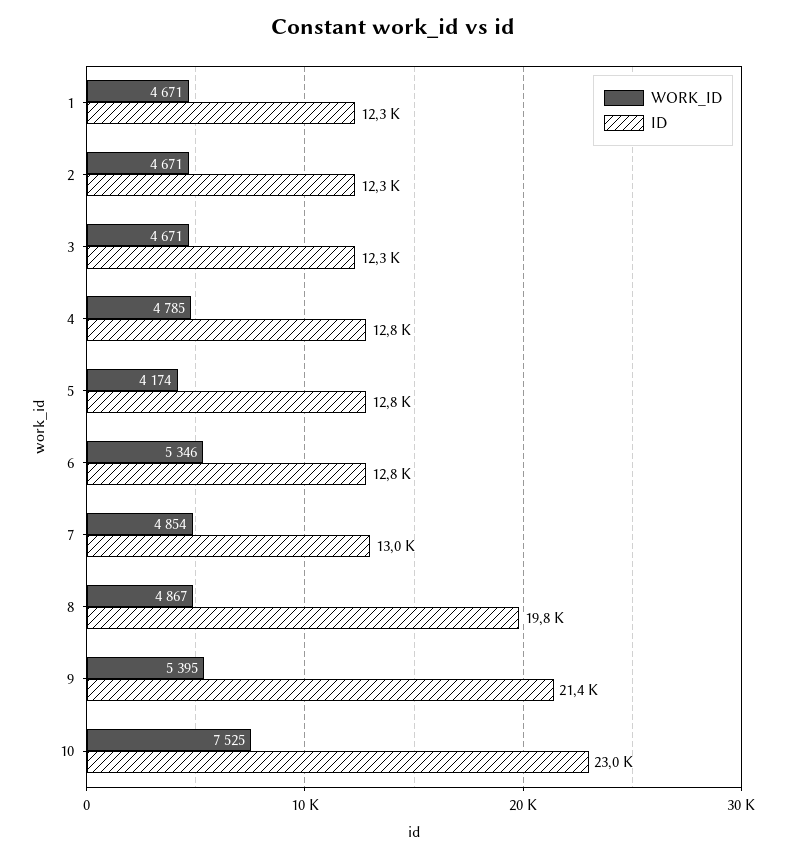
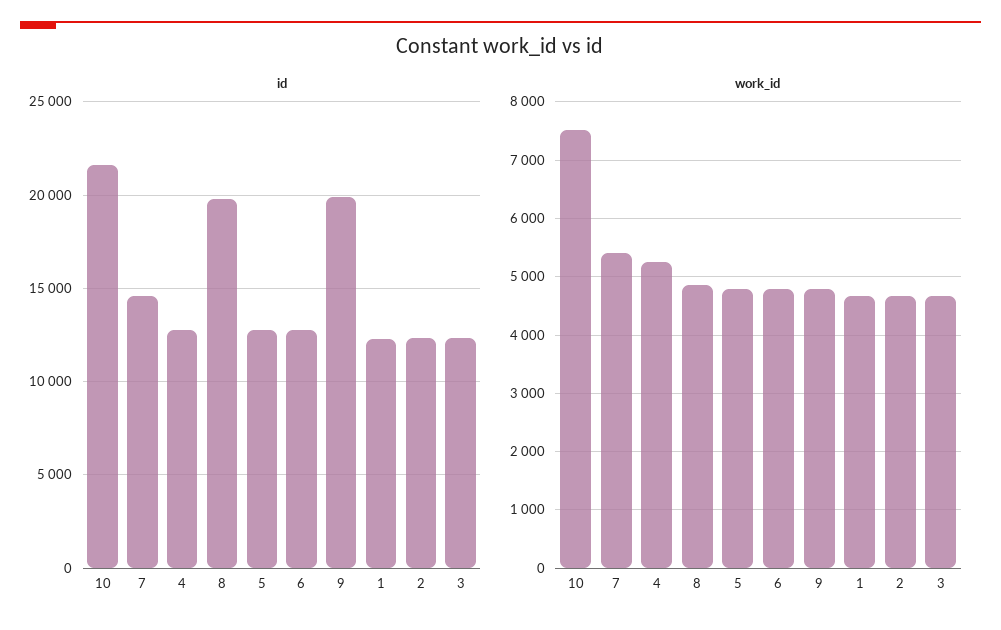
WORK_ID, 4: 4785 -> 5200
WORK_ID, 5: 4174 -> 4800
WORK_ID, 6: 5346 -> 4800
WORK_ID, 7: 4854 -> 5400
ID, 7: 13000 -> 14500
WORK_ID, 9: 5395 -> 4800
ID, 9: 21400 -> 20000
ID, 10: 23000 -> 21500

